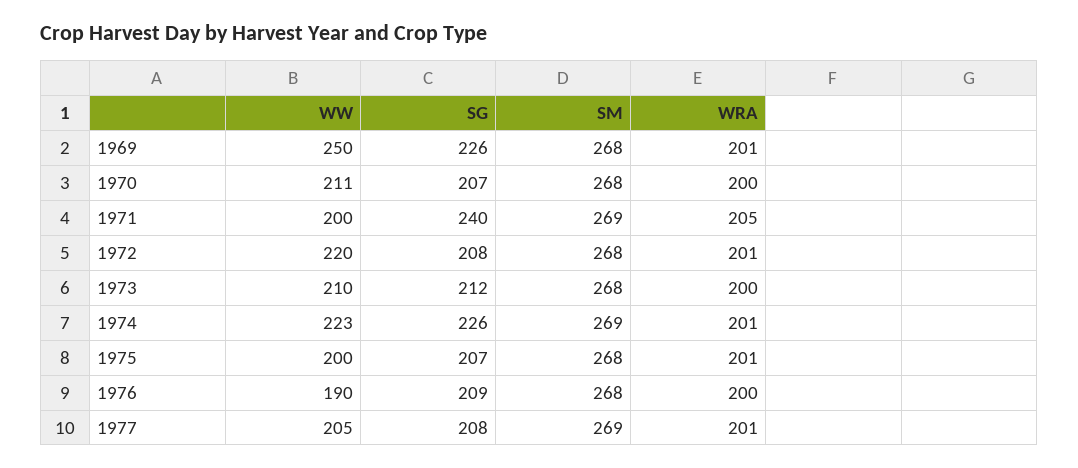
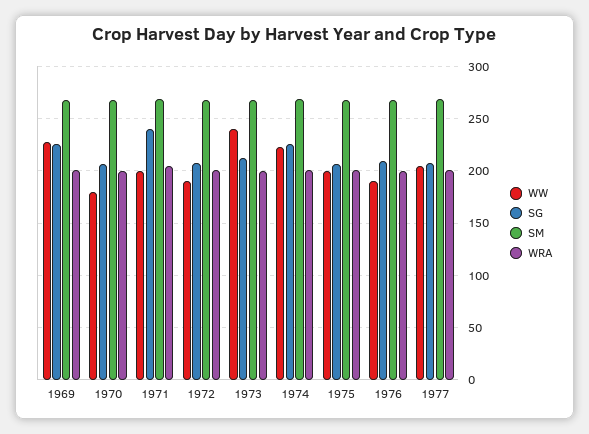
WW, 1969: 250 -> 230
WW, 1970: 211 -> 180
WW, 1972: 220 -> 190
WW, 1973: 210 -> 240

